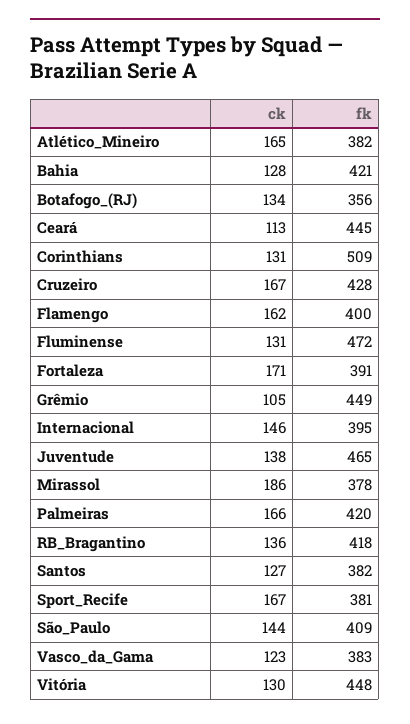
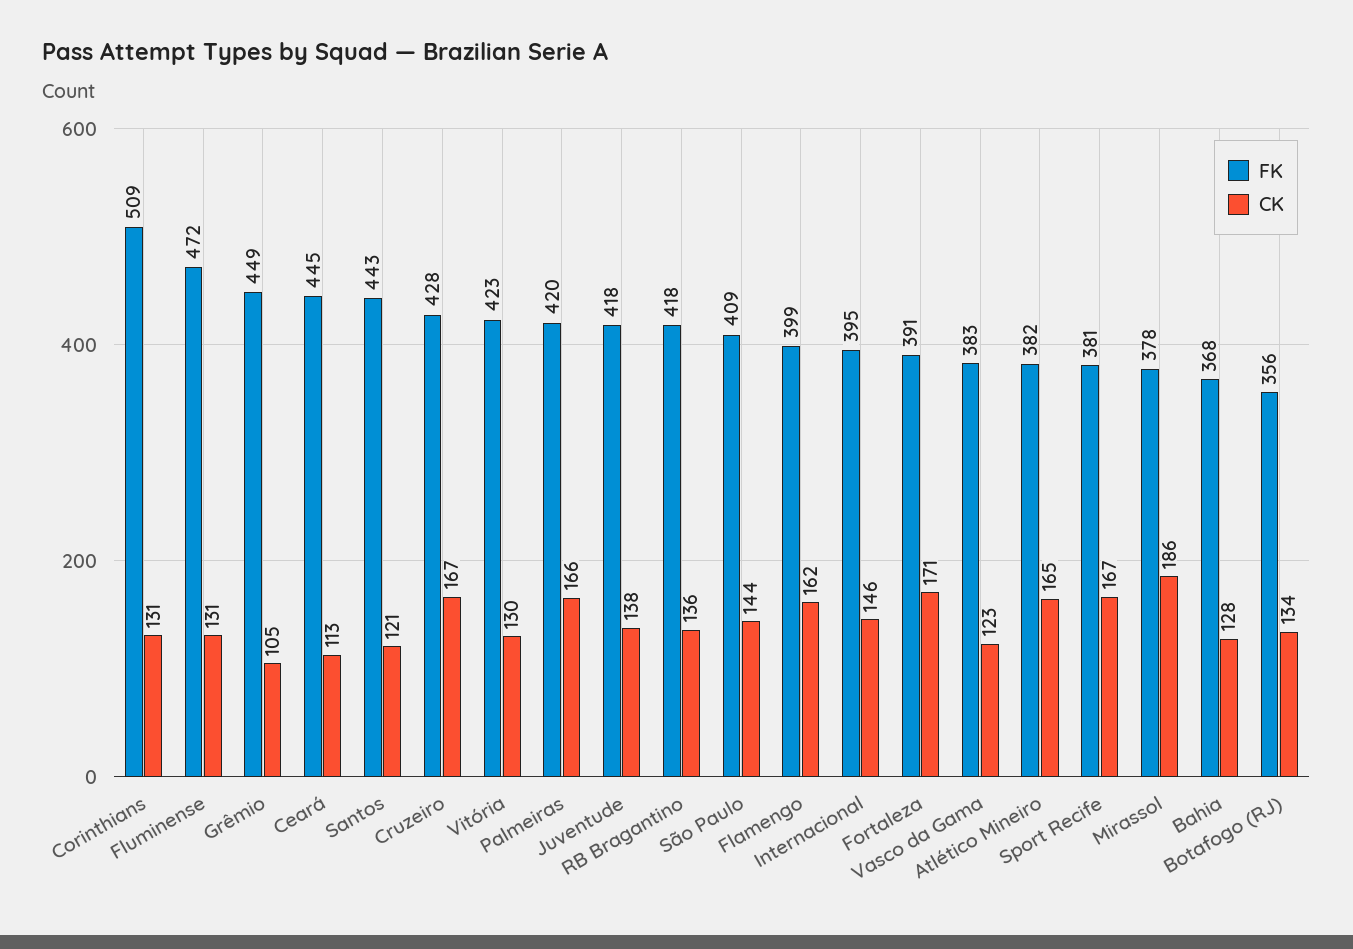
fk, Bahia: 421 -> 368
fk, Flamengo: 400 -> 399
fk, Juventude: 465 -> 418
ck, Santos: 127 -> 121
fk, Santos: 382 -> 443
fk, Vitória: 448 -> 423

